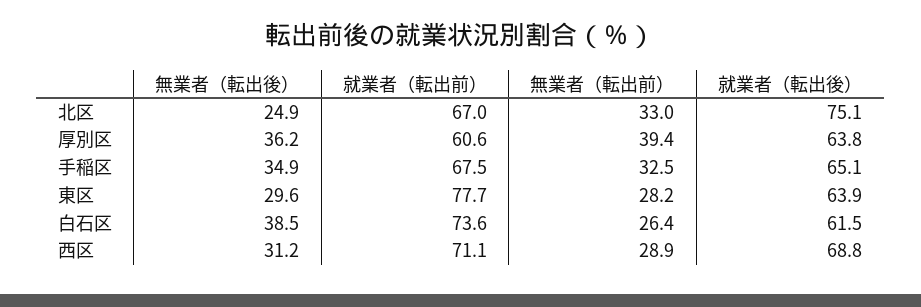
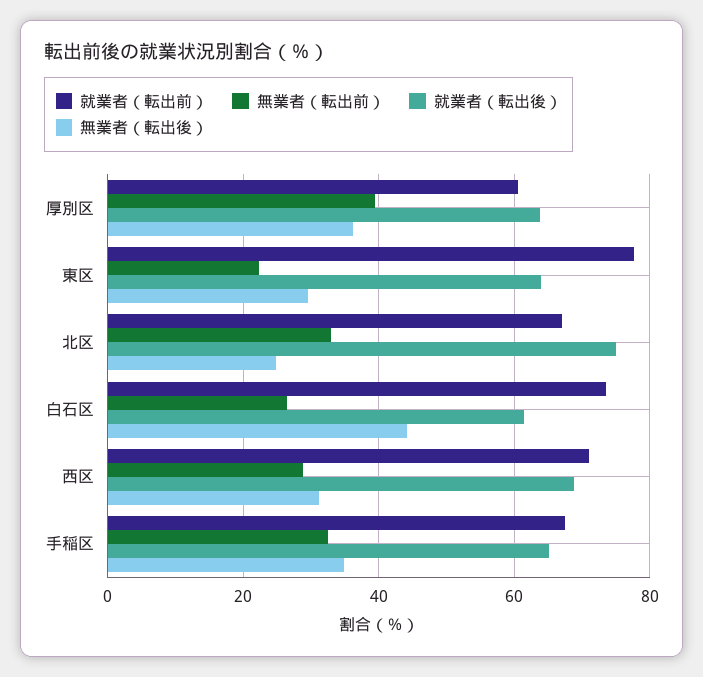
無業者（転出前）, 東区: 28.2 -> 22
無業者（転出後）, 白石区: 38.5 -> 44

